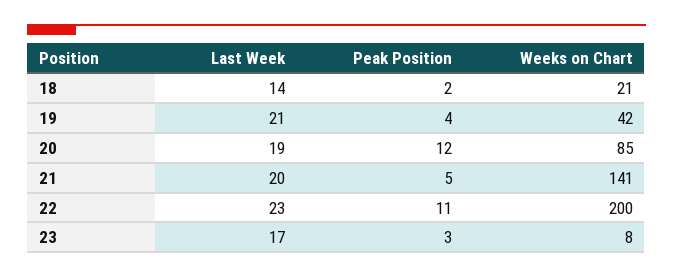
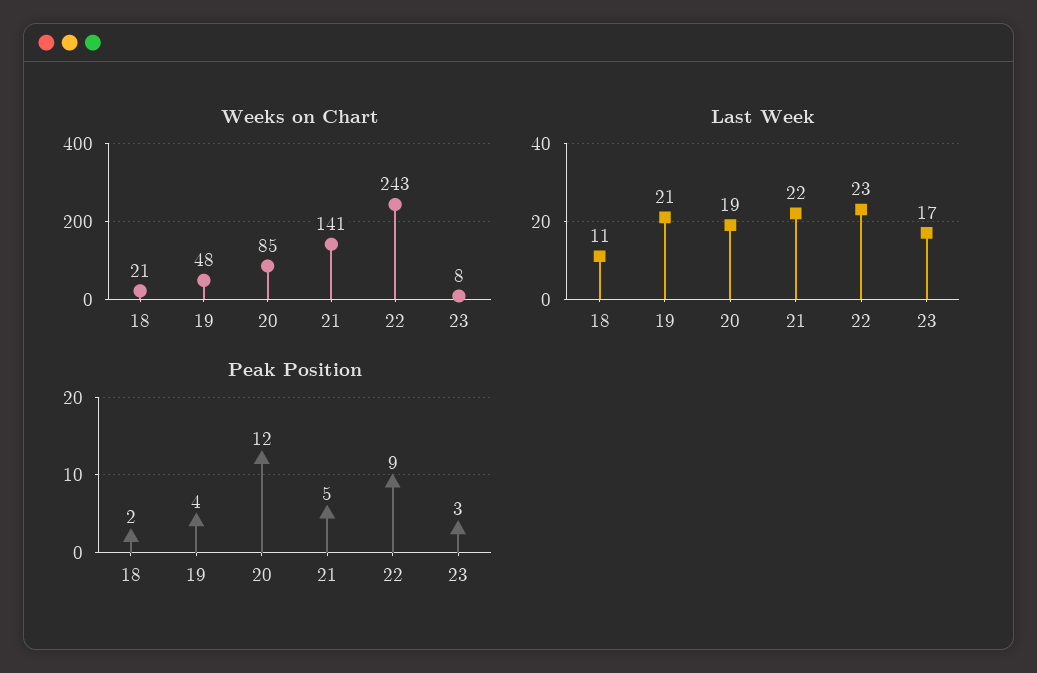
Last Week, 18: 14 -> 11
Weeks on Chart, 19: 42 -> 48
Last Week, 21: 20 -> 22
Peak Position, 22: 11 -> 9
Weeks on Chart, 22: 200 -> 243

